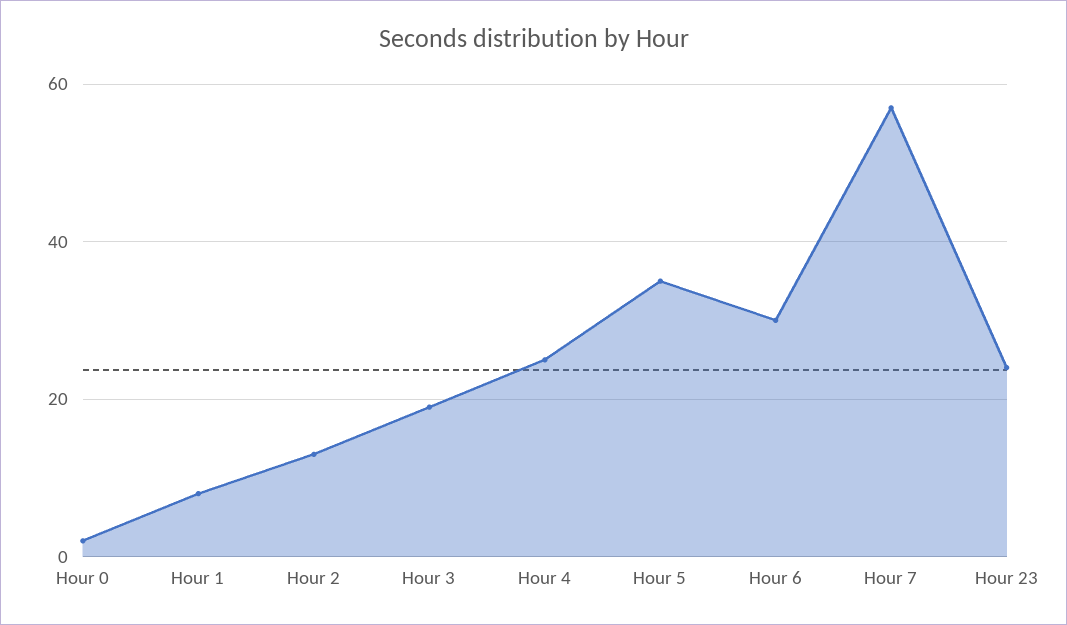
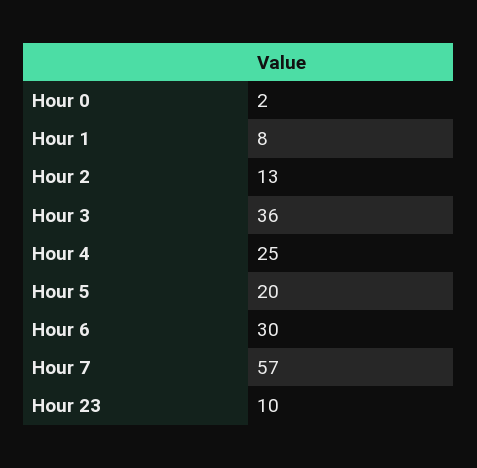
Hour 3: 20 -> 36
Hour 5: 35 -> 20
Hour 23: 25 -> 10

